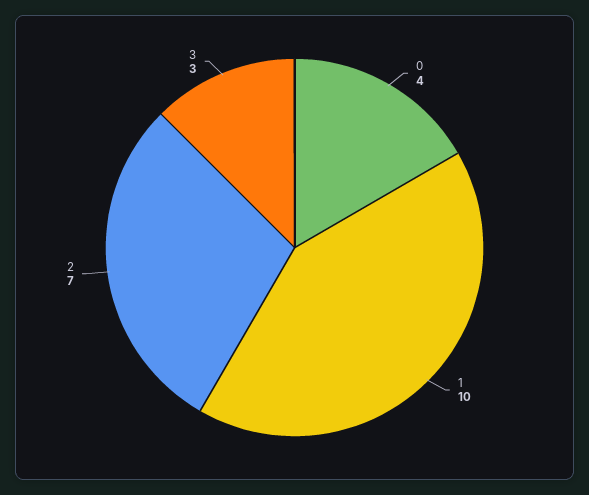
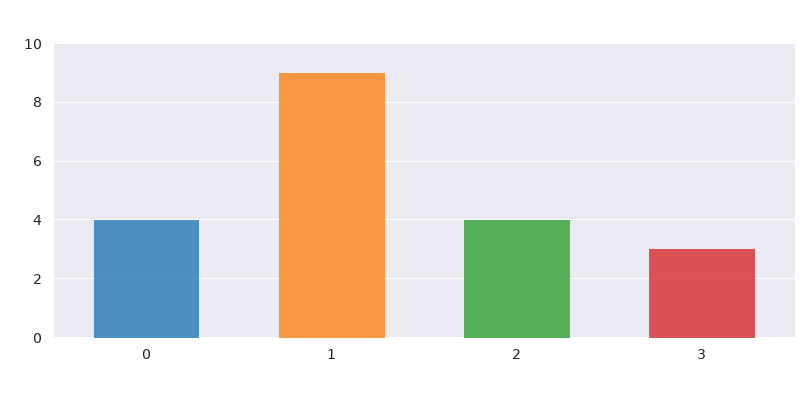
1: 10 -> 9
2: 7 -> 4

